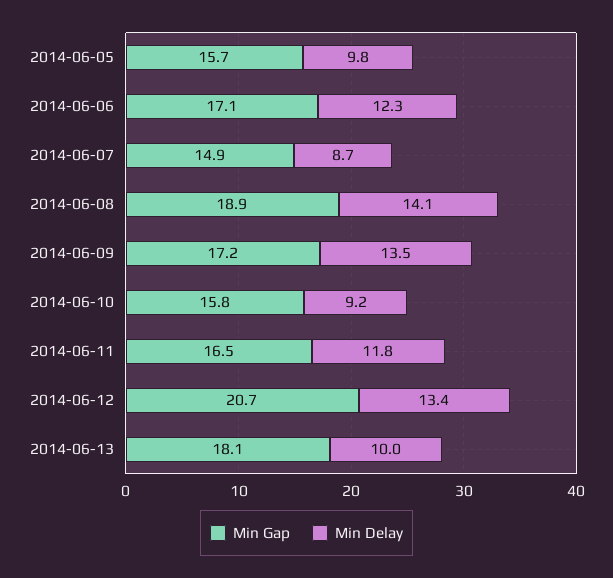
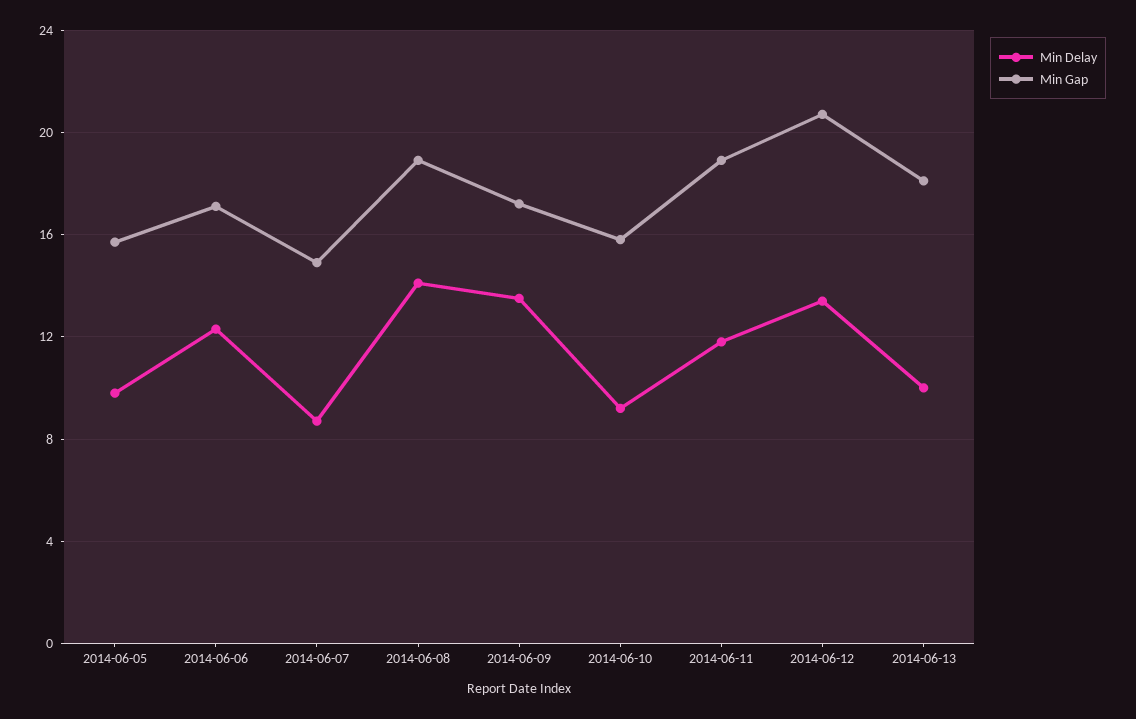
Min Gap, 2014-06-11: 16.5 -> 19

